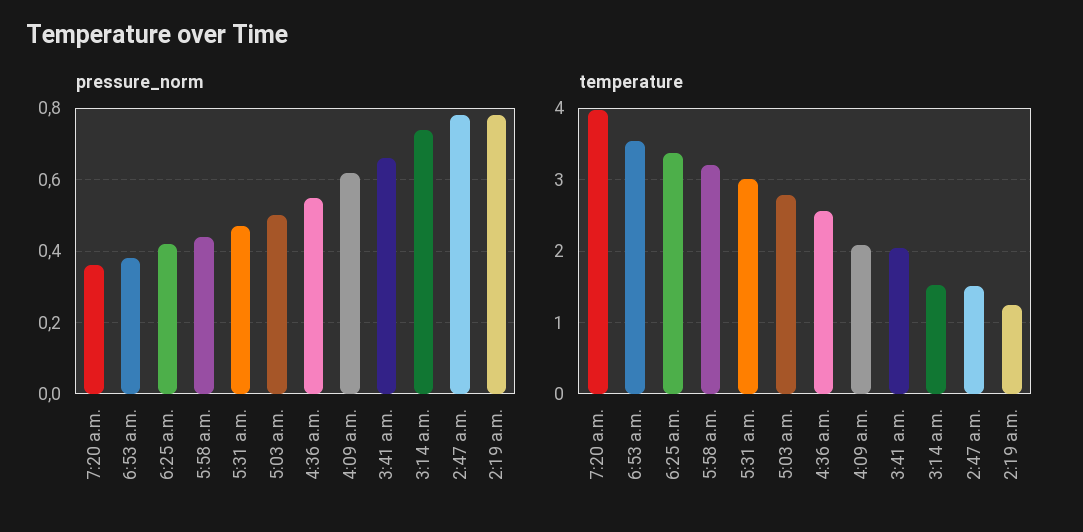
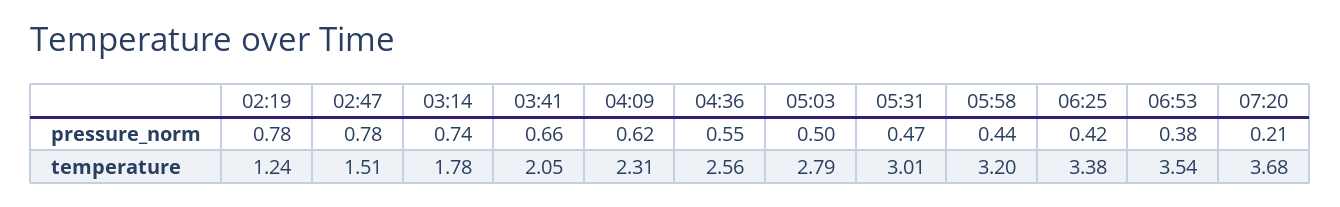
pressure_norm, 7:20 a.m.: 0.35 -> 0.21
temperature, 7:20 a.m.: 4 -> 3.68
temperature, 4:09 a.m.: 2.1 -> 2.31
temperature, 3:14 a.m.: 1.5 -> 1.78

